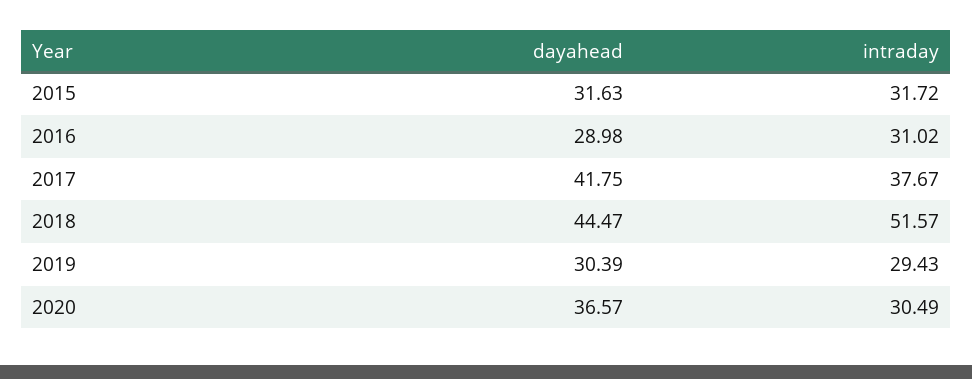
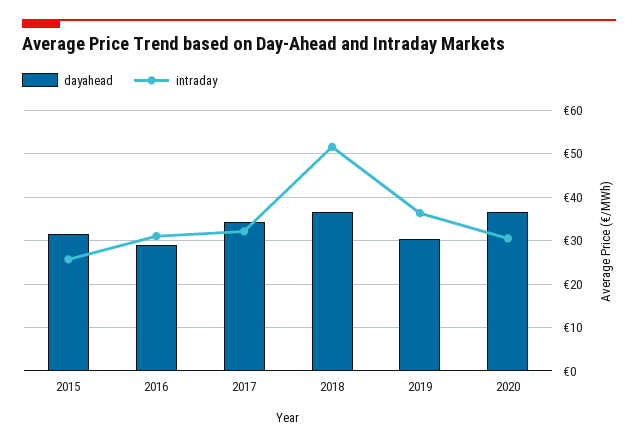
intraday, 2015: 31.72 -> 26
dayahead, 2017: 41.75 -> 34
intraday, 2017: 37.67 -> 32
dayahead, 2018: 44.47 -> 36
intraday, 2019: 29.43 -> 36

